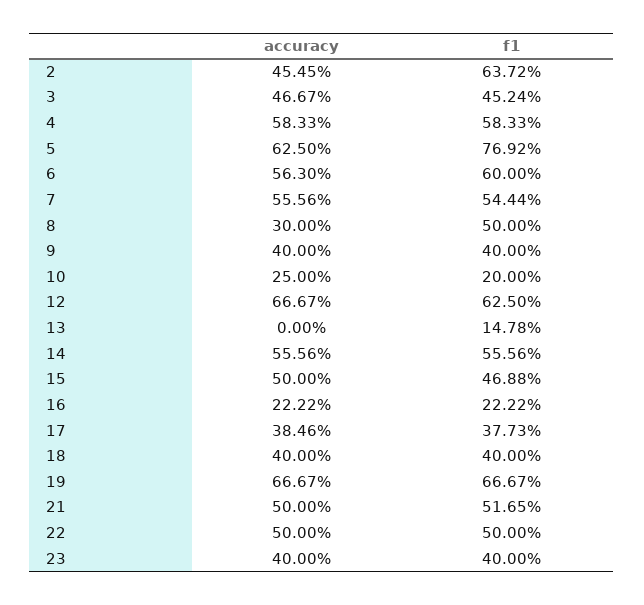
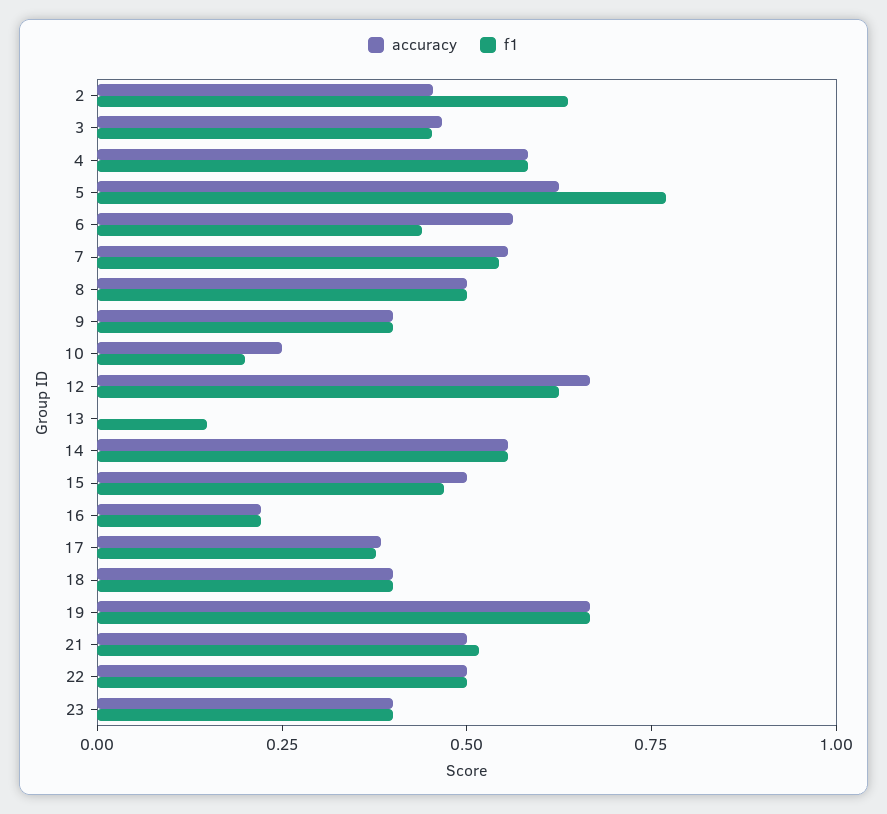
f1, 6: 0.6 -> 0.45
accuracy, 8: 0.3 -> 0.5

